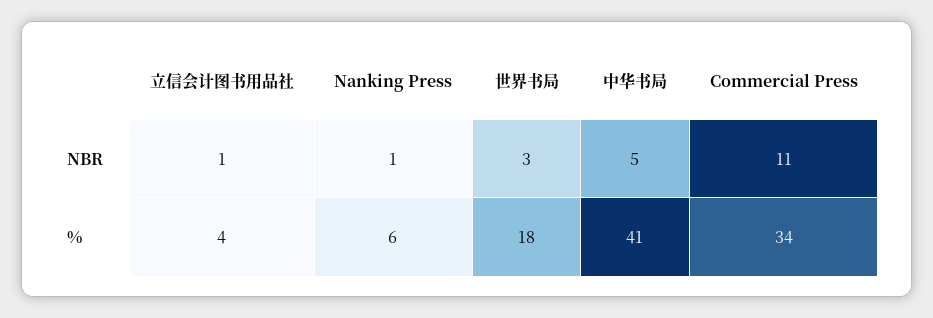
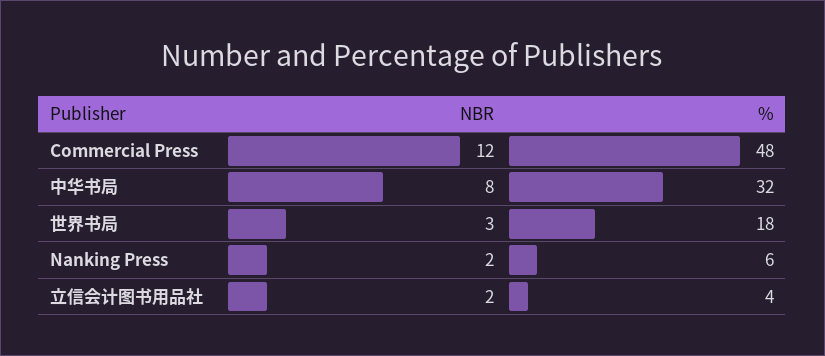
立信会计图书用品社, NBR: 1 -> 2
Nanking Press, NBR: 1 -> 2
中华书局, NBR: 5 -> 8
Commercial Press, NBR: 11 -> 12
中华书局, %: 41 -> 32
Commercial Press, %: 34 -> 48

